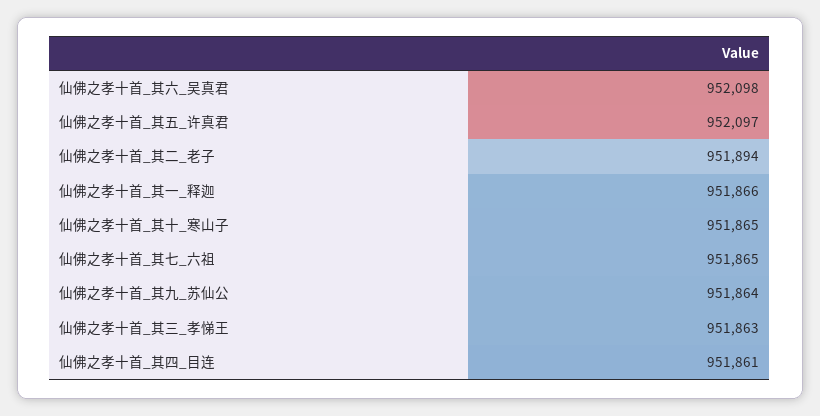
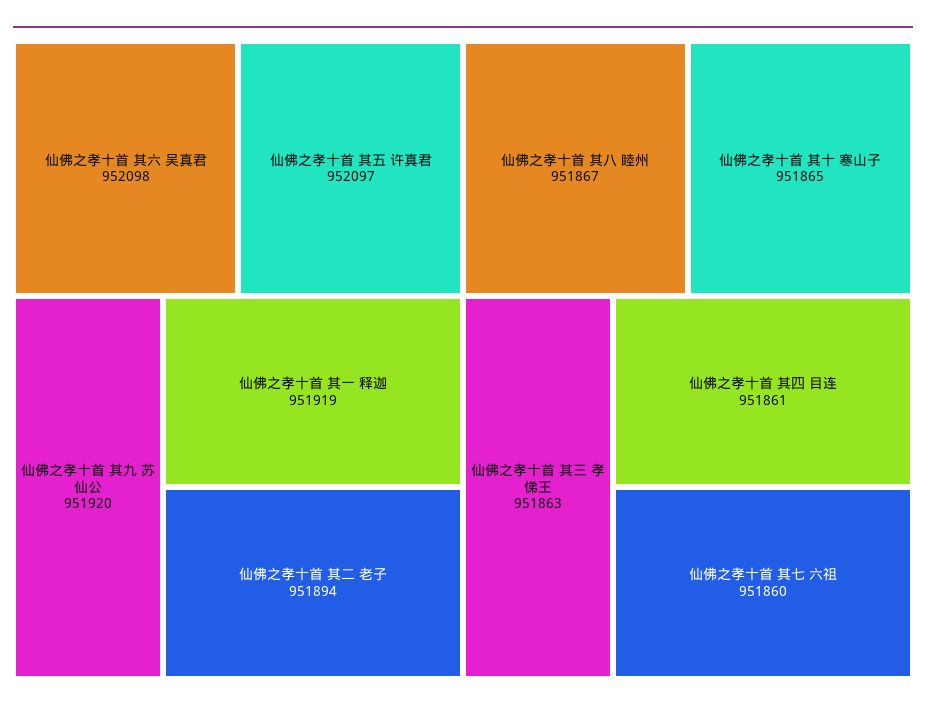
仙佛之孝十首_其一_释迦: 951866 -> 951919
仙佛之孝十首_其七_六祖: 951865 -> 951860
仙佛之孝十首_其九_苏仙公: 951864 -> 951920
仙佛之孝十首 其八 睦州: none -> 951867

